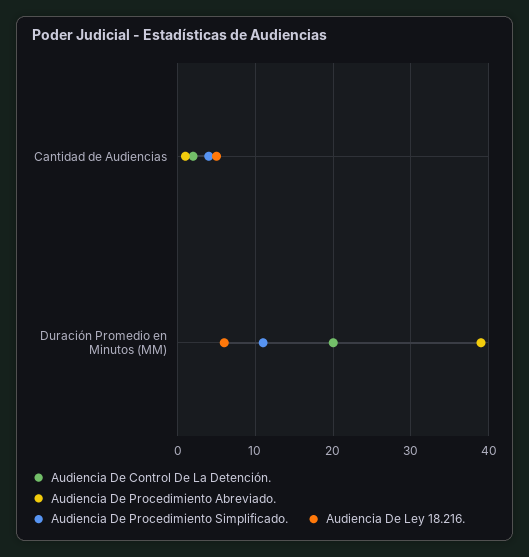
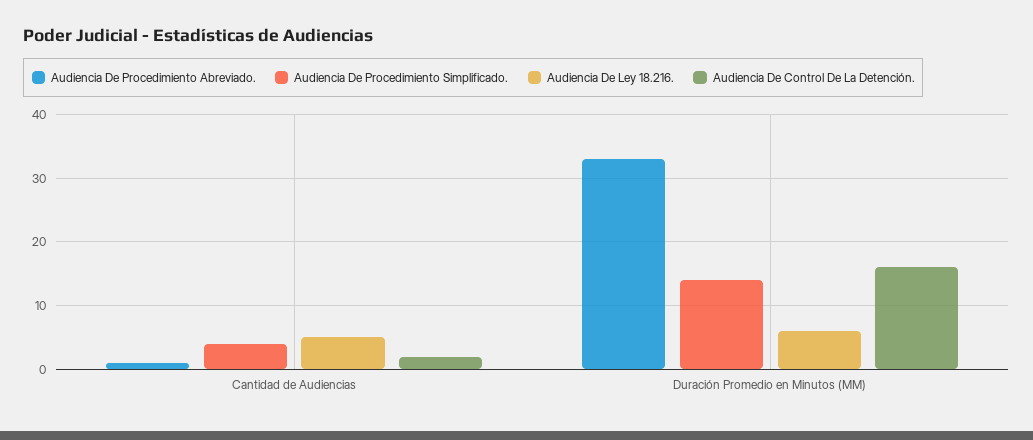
Audiencia De Control De La Detención., Duración Promedio en Minutos (MM): 20 -> 16
Audiencia De Procedimiento Abreviado., Duración Promedio en Minutos (MM): 39 -> 33
Audiencia De Procedimiento Simplificado., Duración Promedio en Minutos (MM): 11 -> 14

